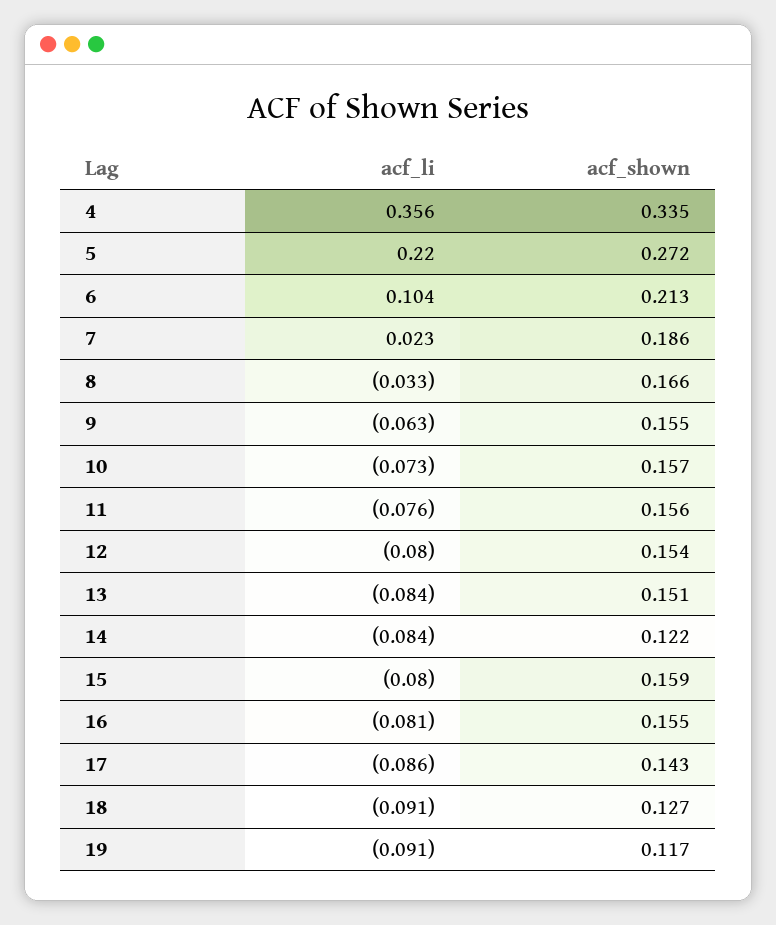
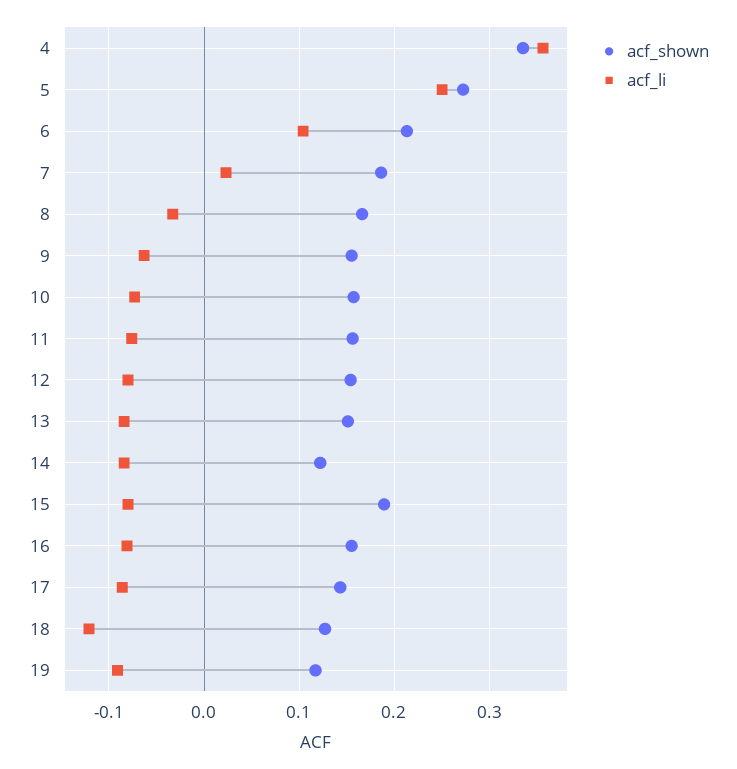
acf_li, 5: 0.22 -> 0.25
acf_shown, 15: 0.159 -> 0.19
acf_li, 18: -0.091 -> -0.12

